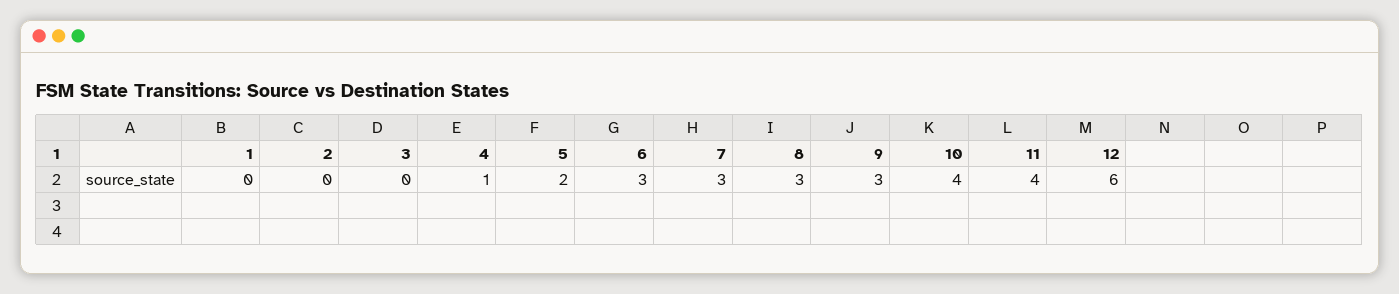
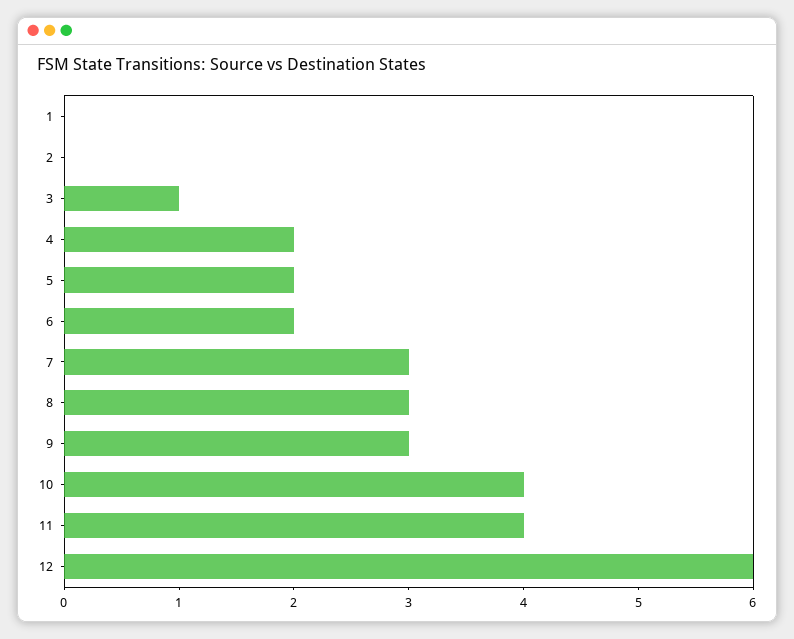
3: 0 -> 1
4: 1 -> 2
6: 3 -> 2

